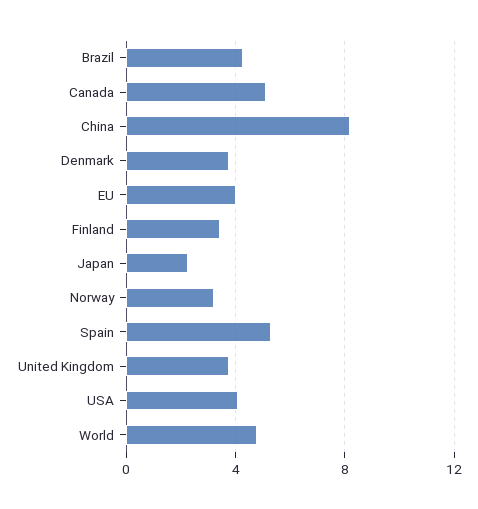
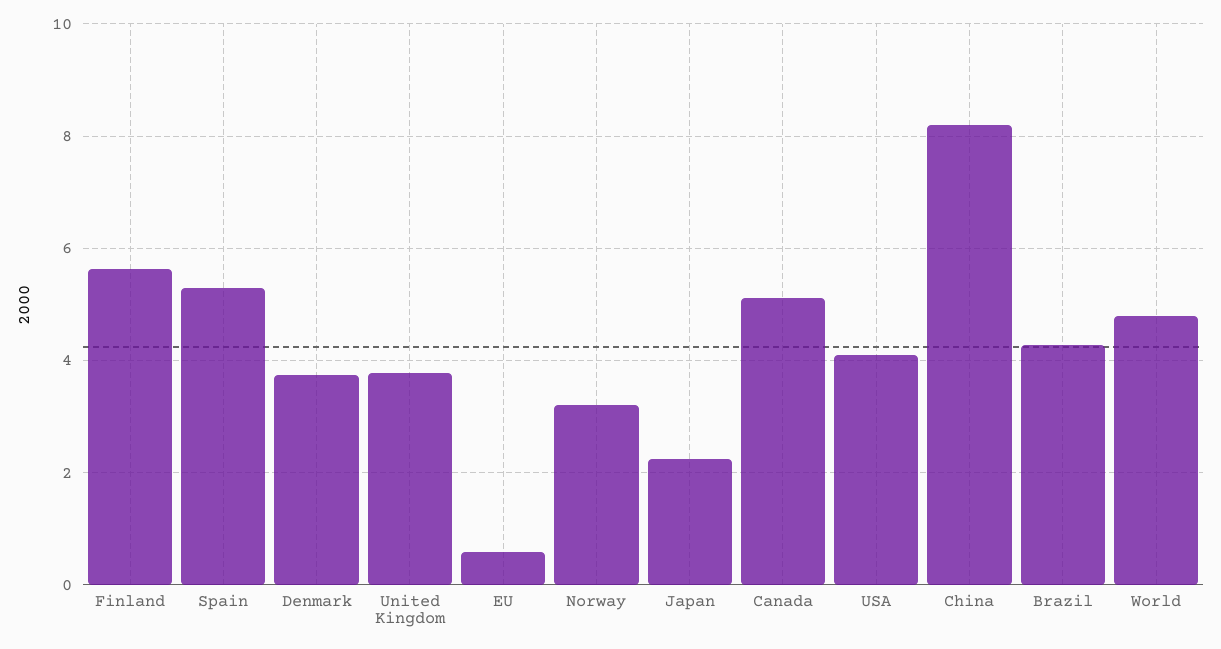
EU: 4 -> 0.6
Finland: 3.5 -> 5.6

